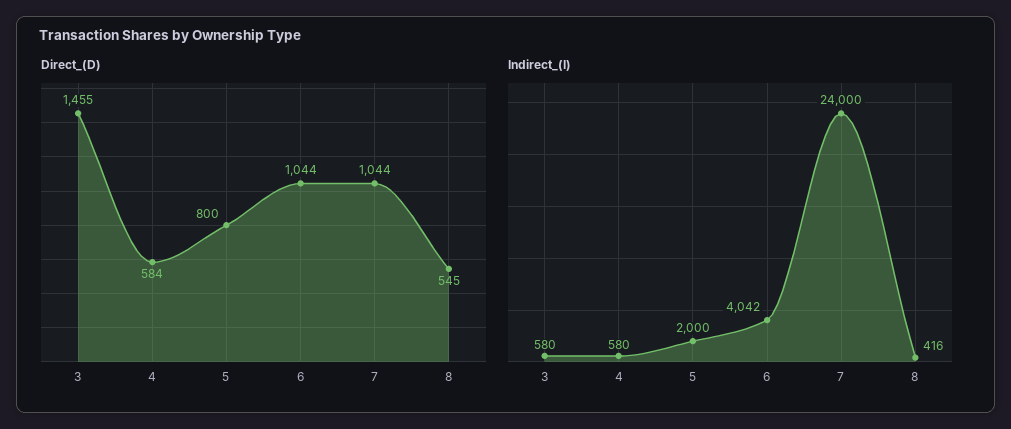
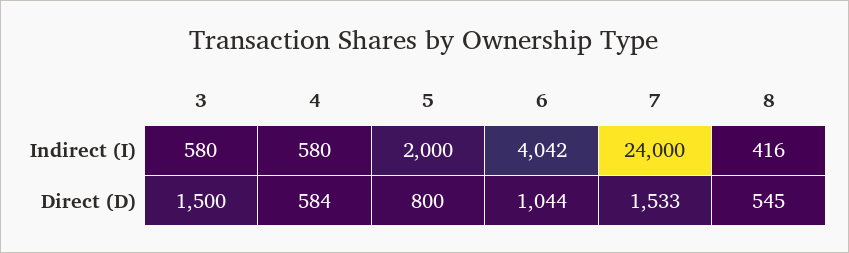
Direct_(D), 3: 1455 -> 1500
Direct_(D), 7: 1044 -> 1533

